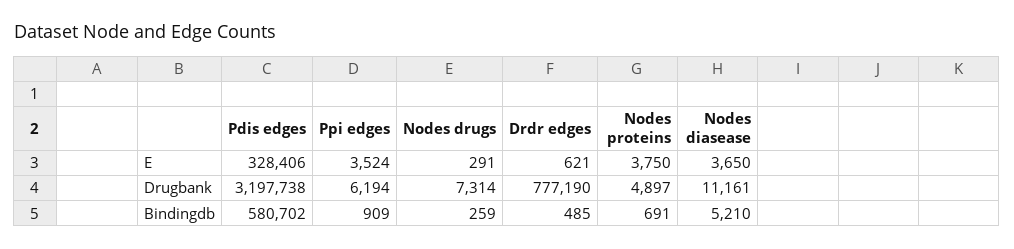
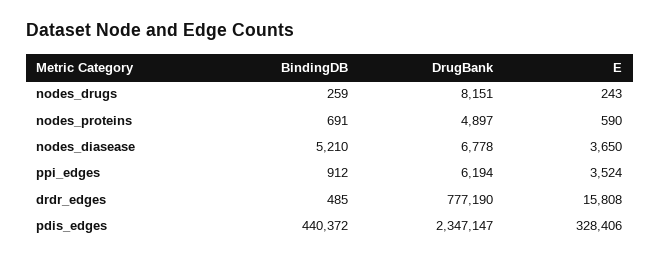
Nodes drugs, E: 291 -> 243
Drdr edges, E: 621 -> 15808
Nodes proteins, E: 3750 -> 590
Pdis edges, Drugbank: 3197738 -> 2347147
Nodes drugs, Drugbank: 7314 -> 8151
Nodes diasease, Drugbank: 11161 -> 6778
Pdis edges, Bindingdb: 580702 -> 440372
Ppi edges, Bindingdb: 909 -> 912

